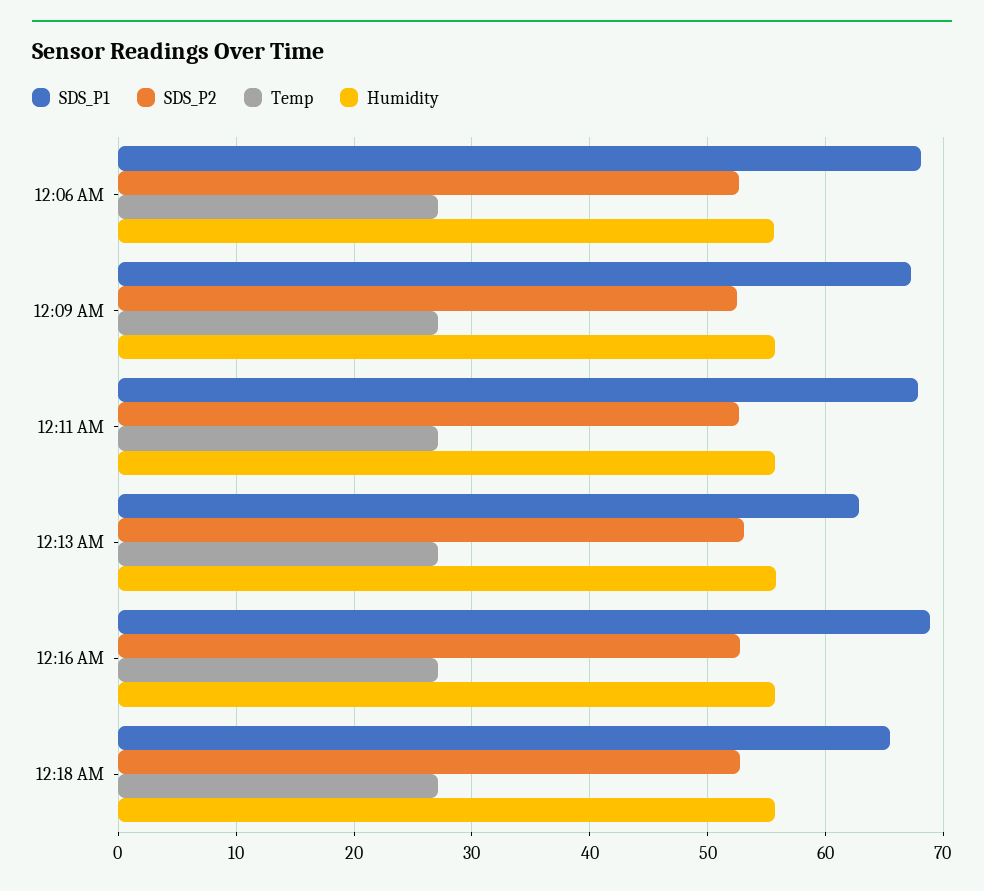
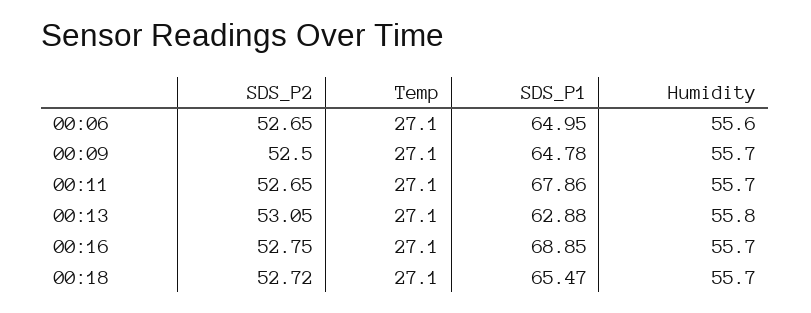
SDS_P1, 12:06 AM: 68 -> 64.95
SDS_P1, 12:09 AM: 67 -> 64.78

